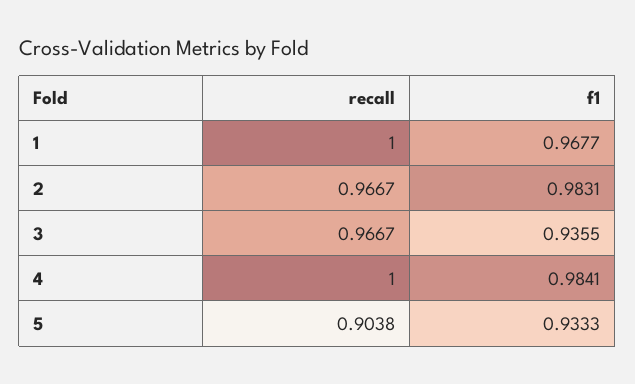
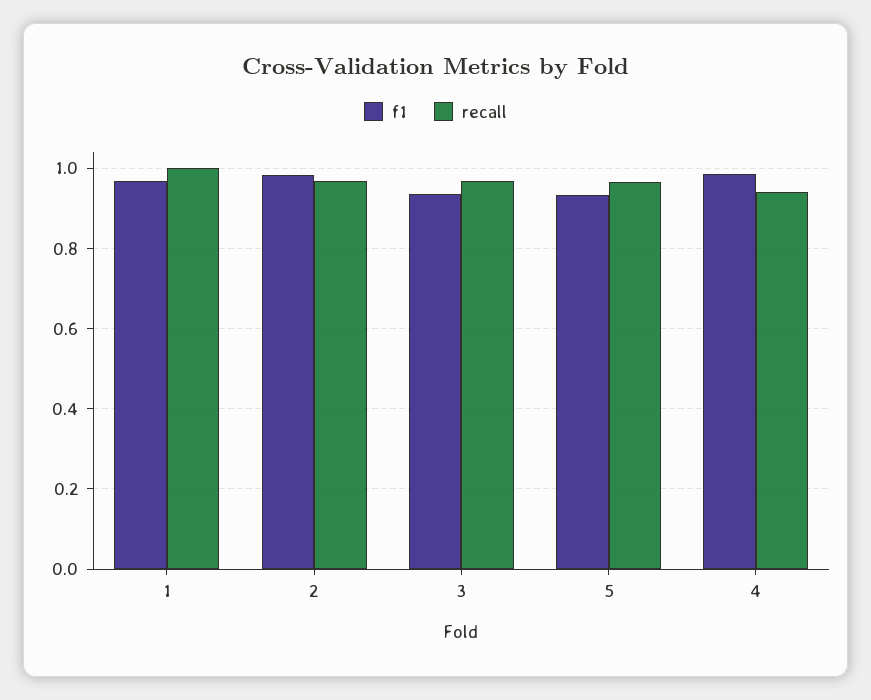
recall, 4: 1 -> 0.94
recall, 5: 0.9038 -> 0.96

